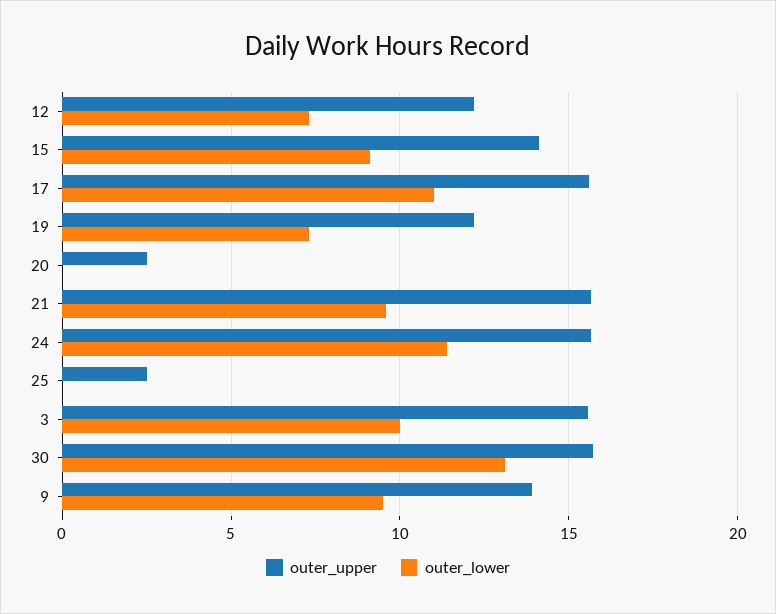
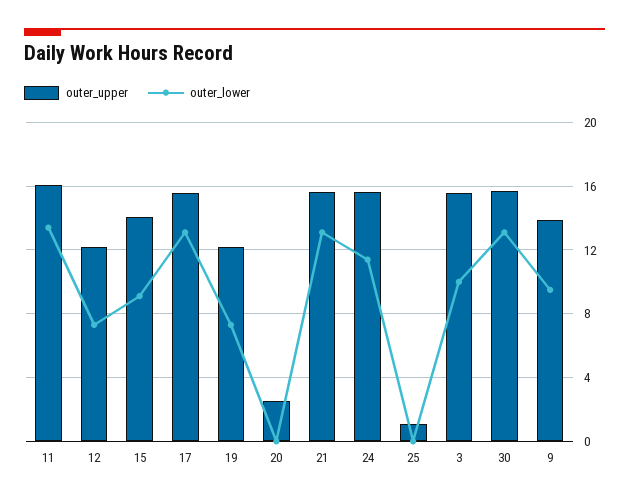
outer_lower, 17: 11 -> 13
outer_lower, 21: 9.5 -> 13
outer_upper, 25: 2.5 -> 1
outer_upper, 11: none -> 16
outer_lower, 11: none -> 13.5

